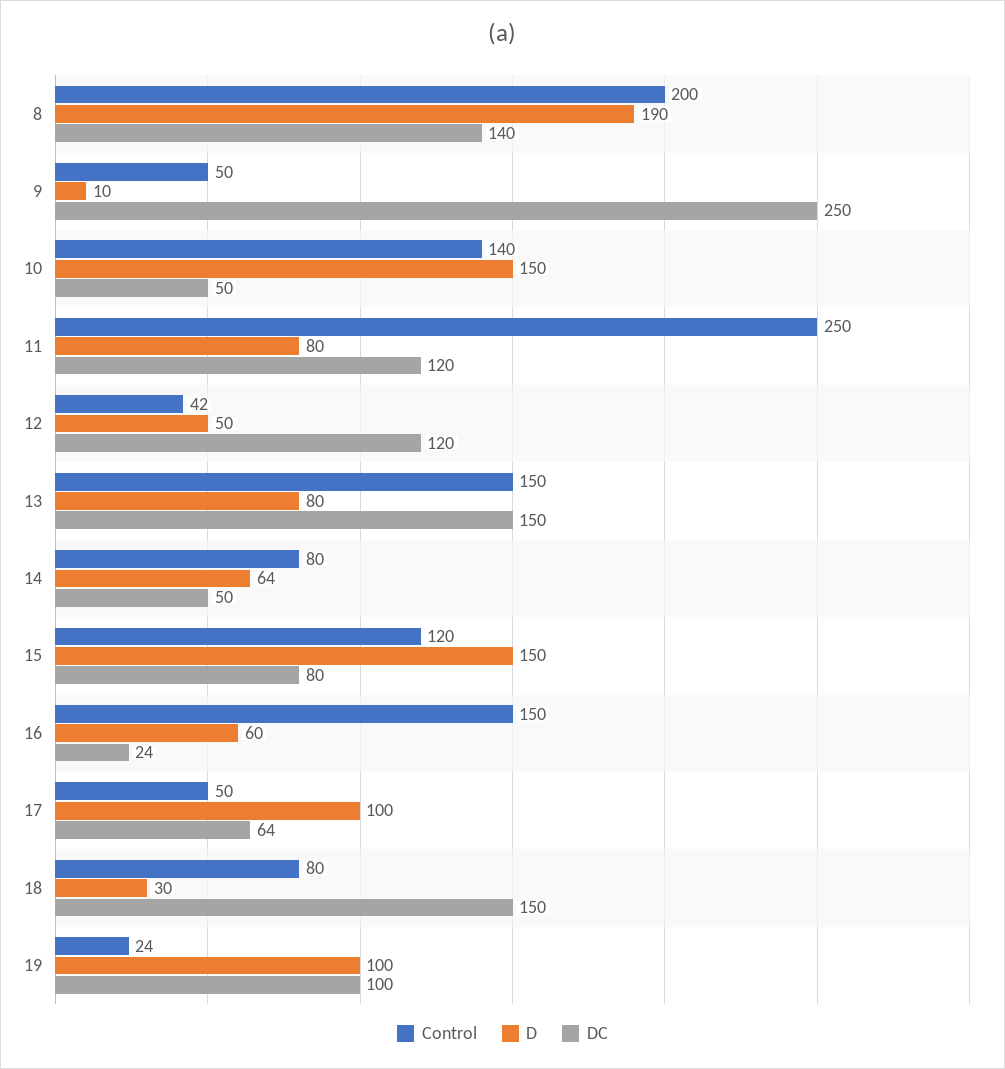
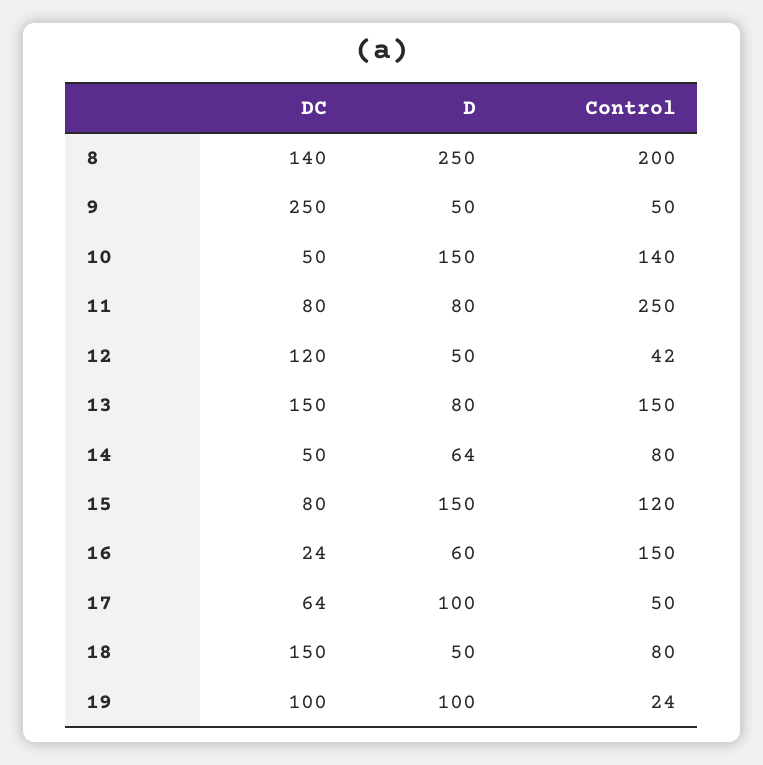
D, 8: 190 -> 250
D, 9: 10 -> 50
DC, 11: 120 -> 80
D, 18: 30 -> 50

